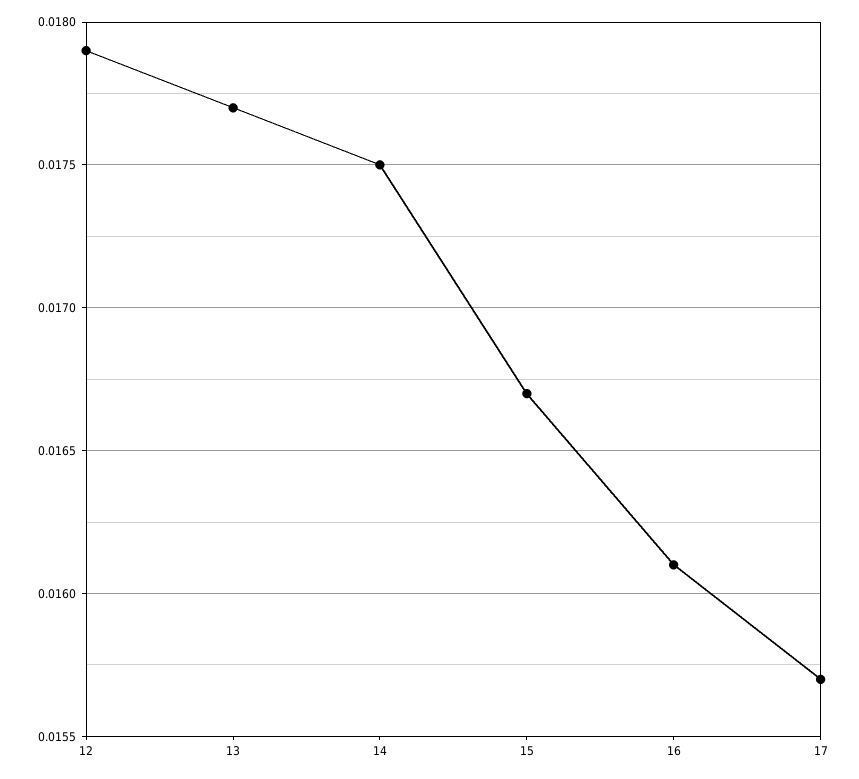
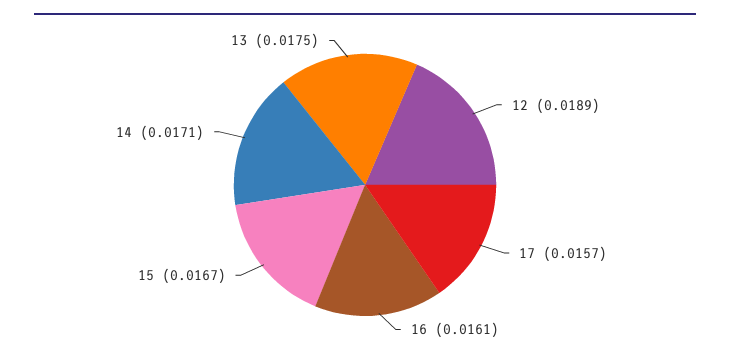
12: 0.0179 -> 0.0189
13: 0.0177 -> 0.0175
14: 0.0175 -> 0.0171

